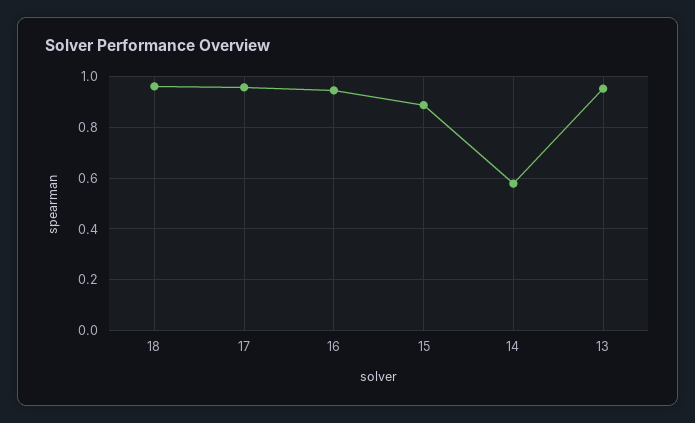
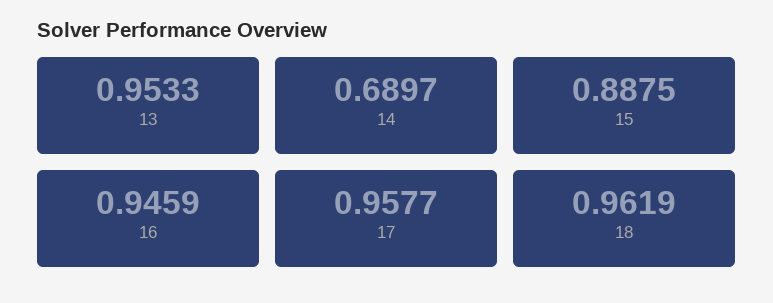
14: 0.575 -> 0.6897

